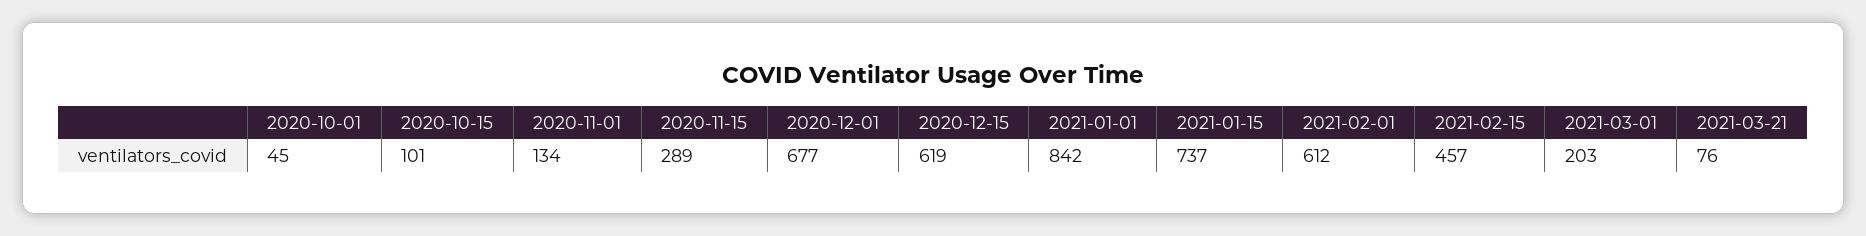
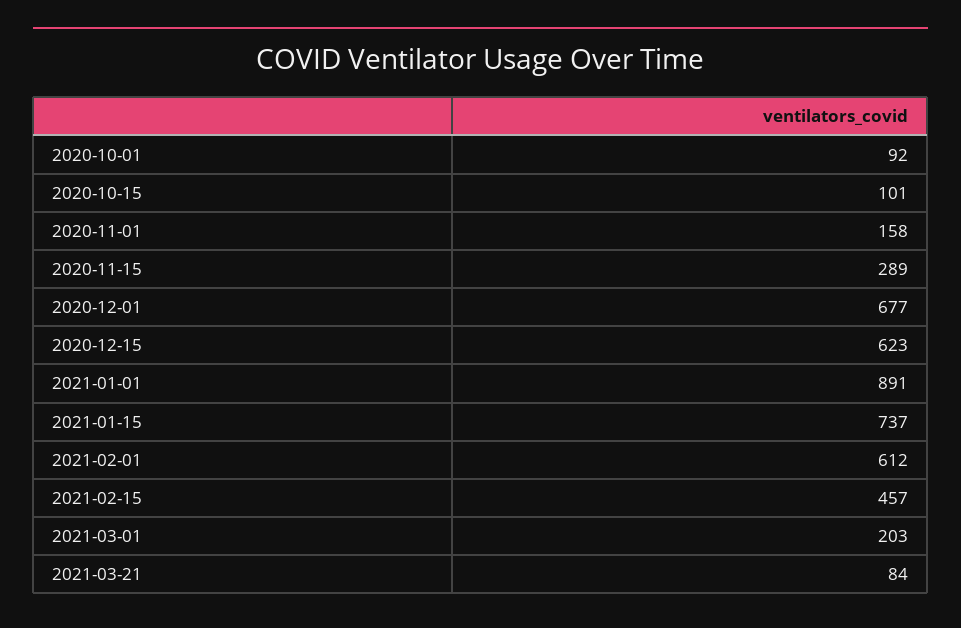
2020-10-01: 45 -> 92
2020-11-01: 134 -> 158
2020-12-15: 619 -> 623
2021-01-01: 842 -> 891
2021-03-21: 76 -> 84

